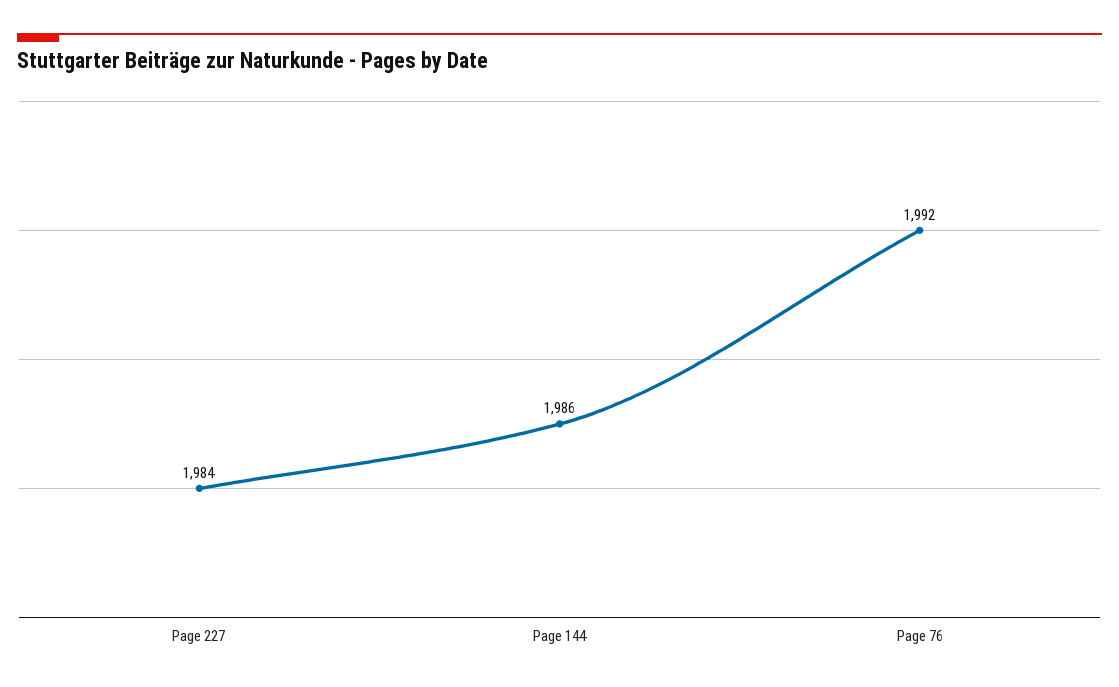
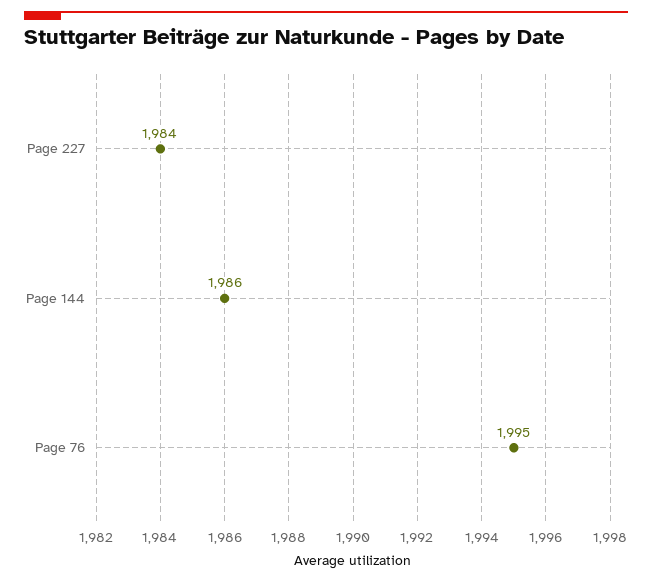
Page 76: 1992 -> 1995

